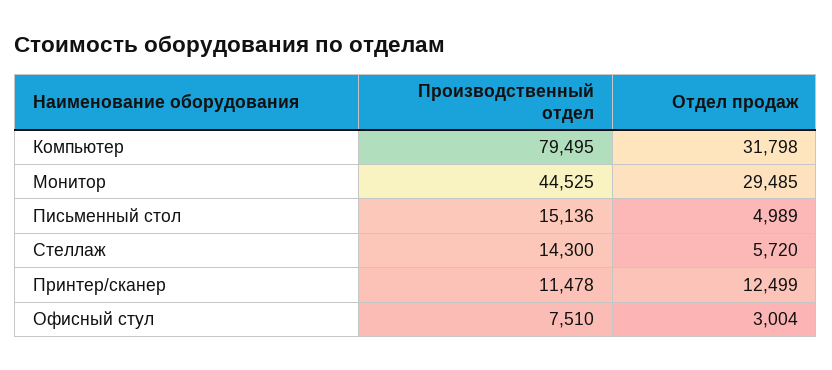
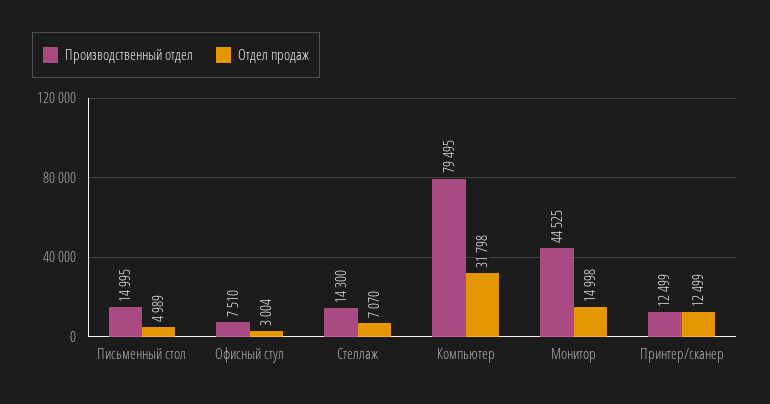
Отдел продаж, Монитор: 29485 -> 14998
Производственный отдел, Письменный стол: 15136 -> 14995
Отдел продаж, Стеллаж: 5720 -> 7070
Производственный отдел, Принтер/сканер: 11478 -> 12499

